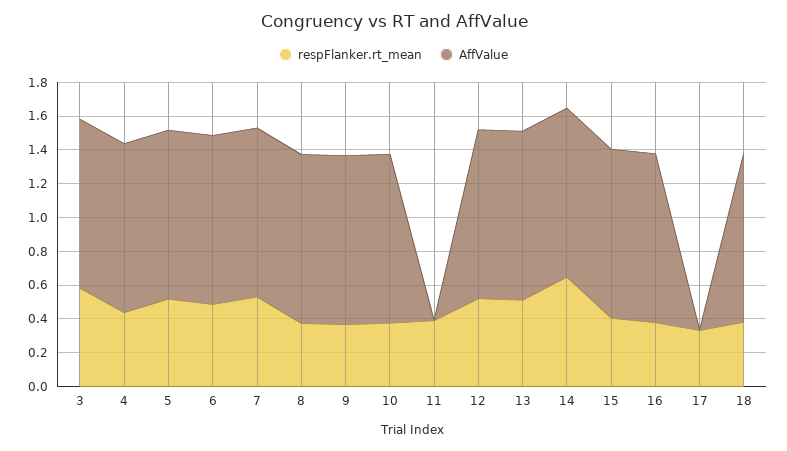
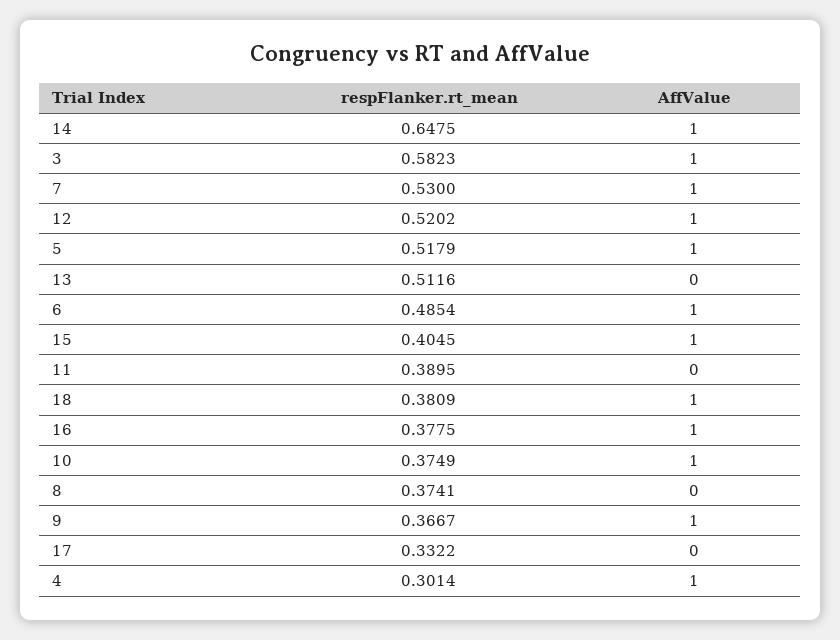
respFlanker.rt_mean, 4: 0.45 -> 0.3014
AffValue, 8: 1 -> 0
AffValue, 13: 1 -> 0

